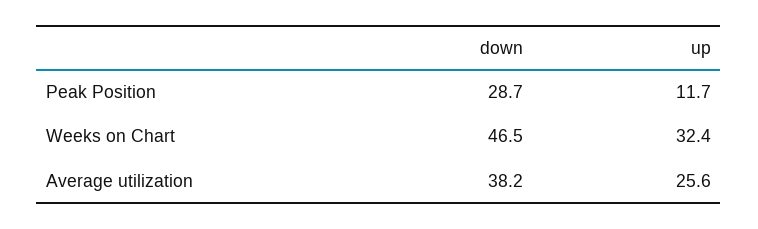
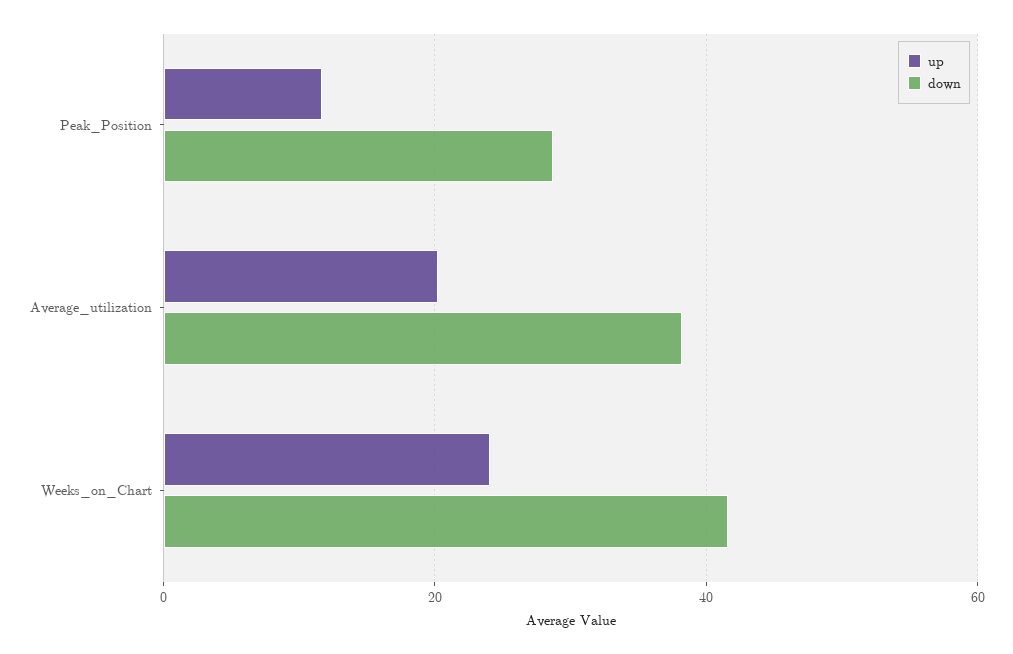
down, Weeks on Chart: 46.5 -> 42
up, Weeks on Chart: 32.4 -> 24
up, Average utilization: 25.6 -> 20

